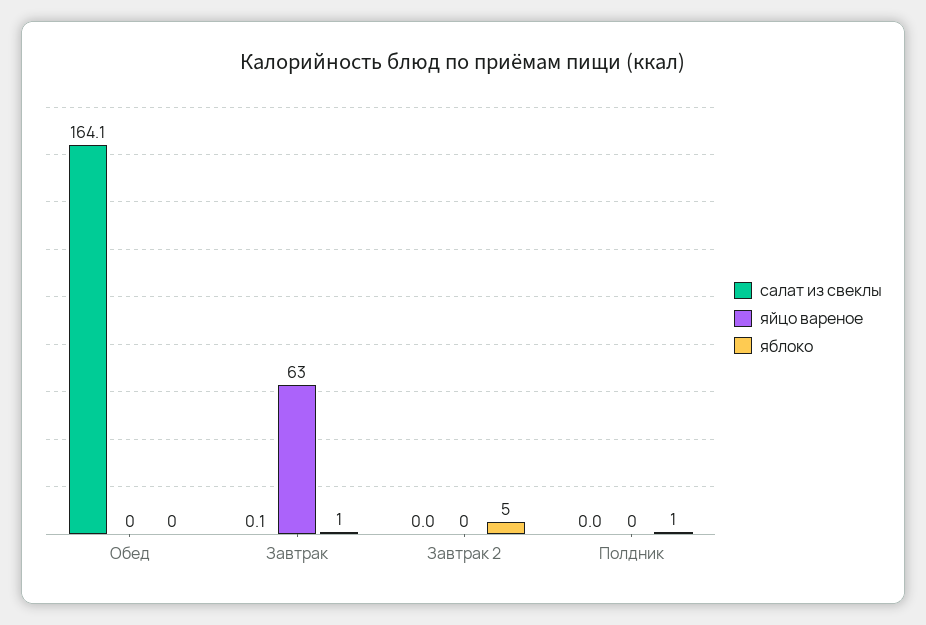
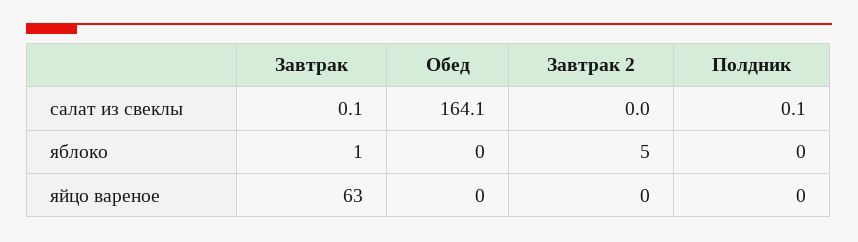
салат из свеклы, Полдник: 0 -> 0.1
яблоко, Полдник: 1 -> 0

